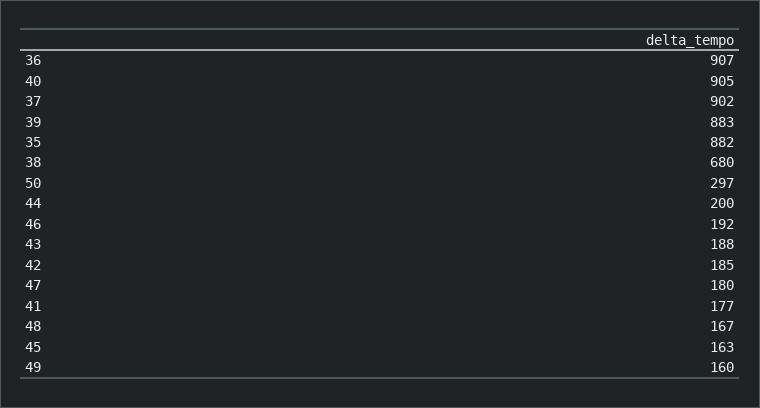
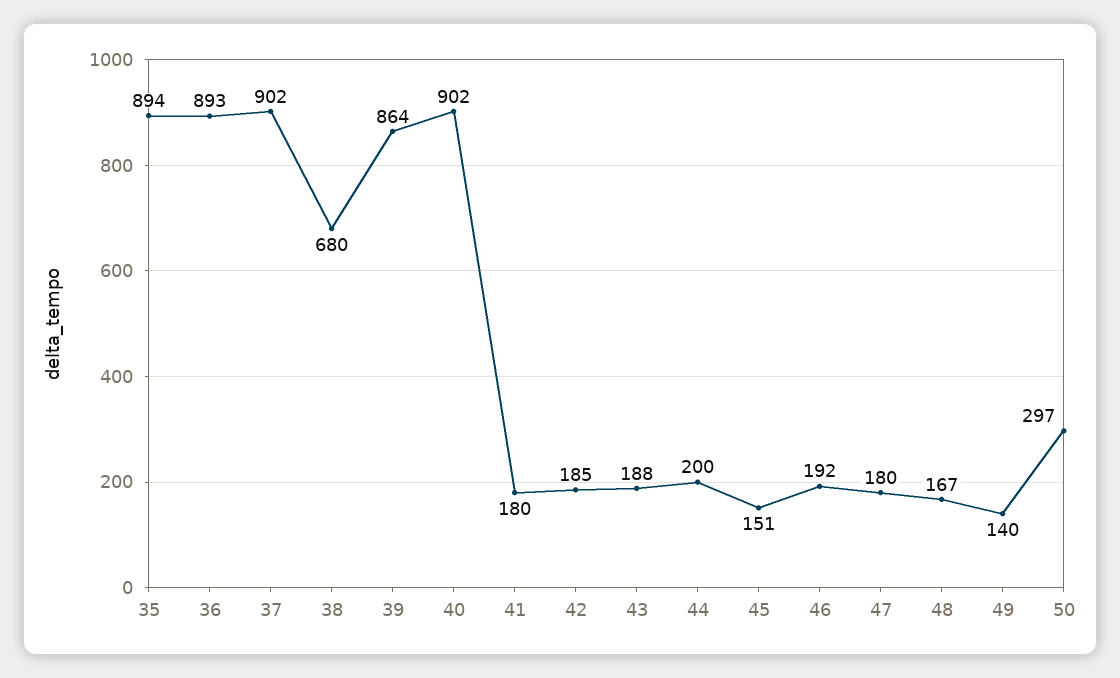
36: 907 -> 893
40: 905 -> 902
39: 883 -> 864
35: 882 -> 894
41: 177 -> 180
45: 163 -> 151
49: 160 -> 140

